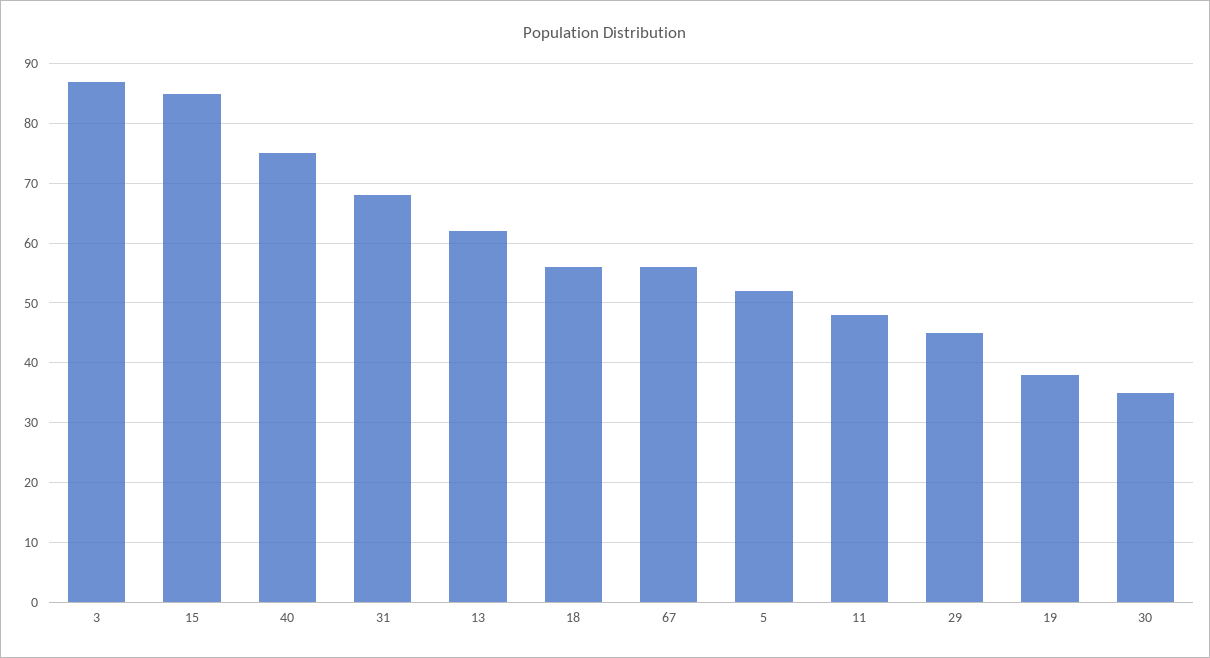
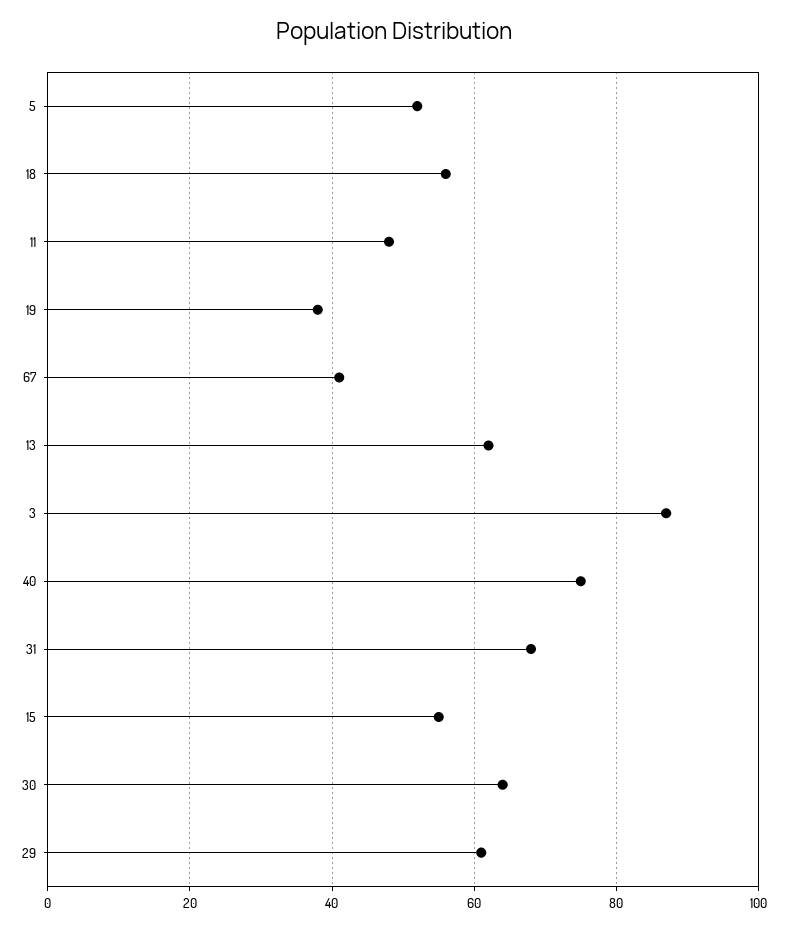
15: 85 -> 55
67: 55 -> 40
29: 45 -> 60
30: 35 -> 65

